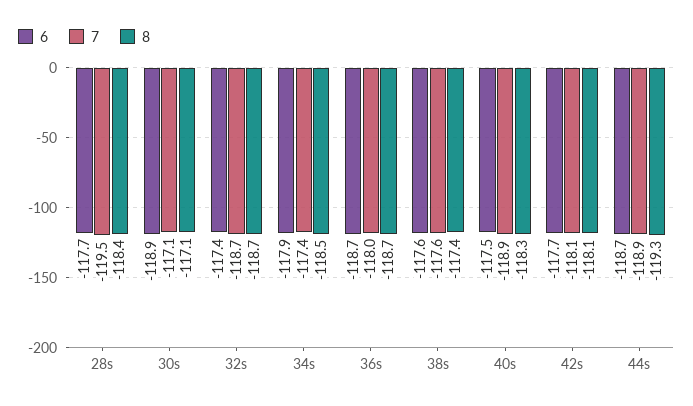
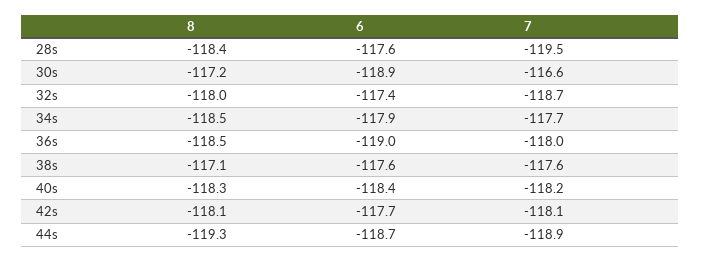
6, 28s: -117.7 -> -117.6
7, 30s: -117.1 -> -116.6
8, 30s: -117.1 -> -117.2
8, 32s: -118.7 -> -118
7, 34s: -117.4 -> -117.7
6, 36s: -118.7 -> -119
8, 36s: -118.7 -> -118.5
8, 38s: -117.4 -> -117.1
6, 40s: -117.5 -> -118.4
7, 40s: -118.9 -> -118.2

